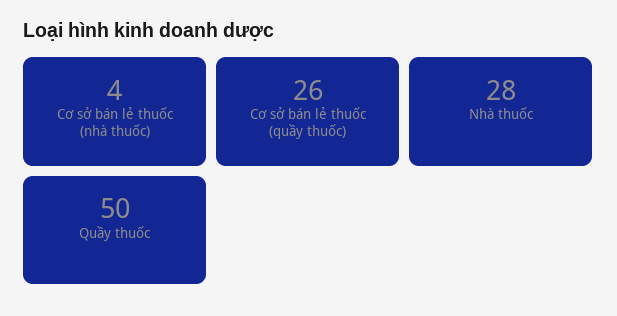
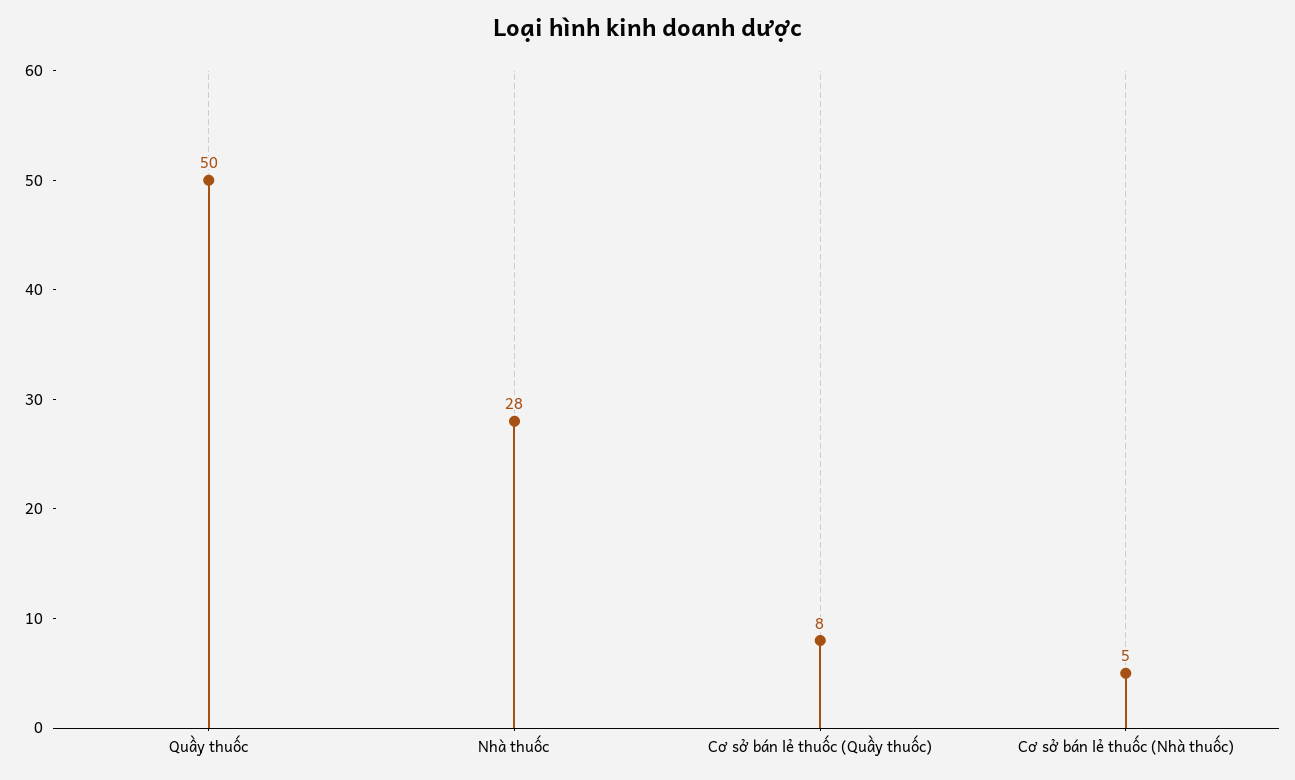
Cơ sở bán lẻ thuốc (nhà thuốc): 4 -> 5
Cơ sở bán lẻ thuốc (quầy thuốc): 26 -> 8

